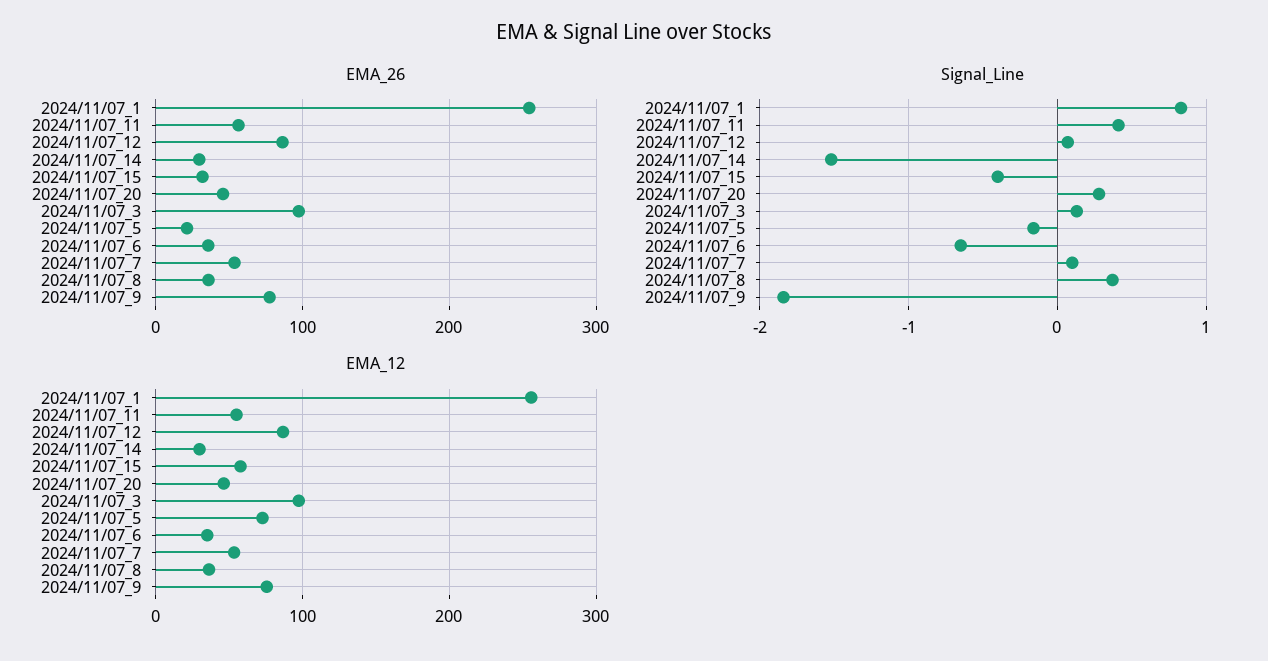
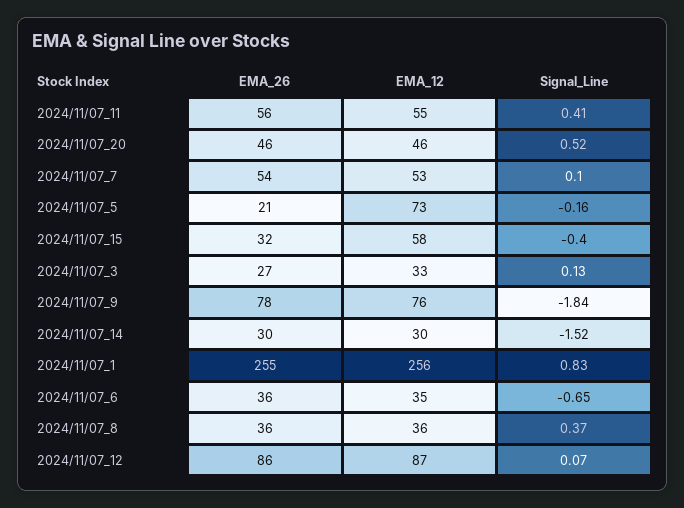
EMA_26, 2024/11/07_3: 100 -> 27
Signal_Line, 2024/11/07_20: 0.3 -> 0.52
EMA_12, 2024/11/07_3: 100 -> 33

